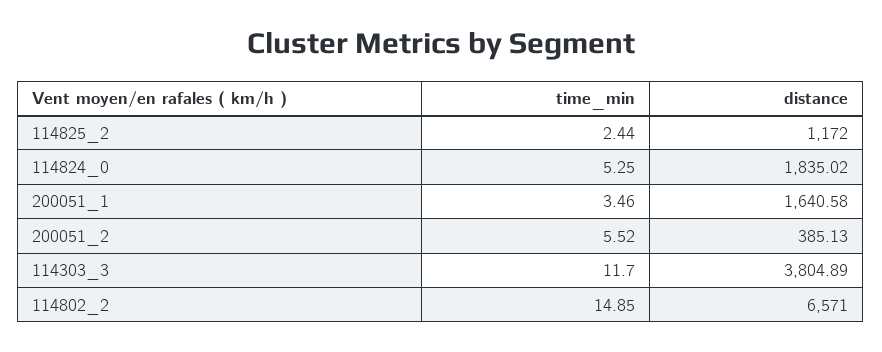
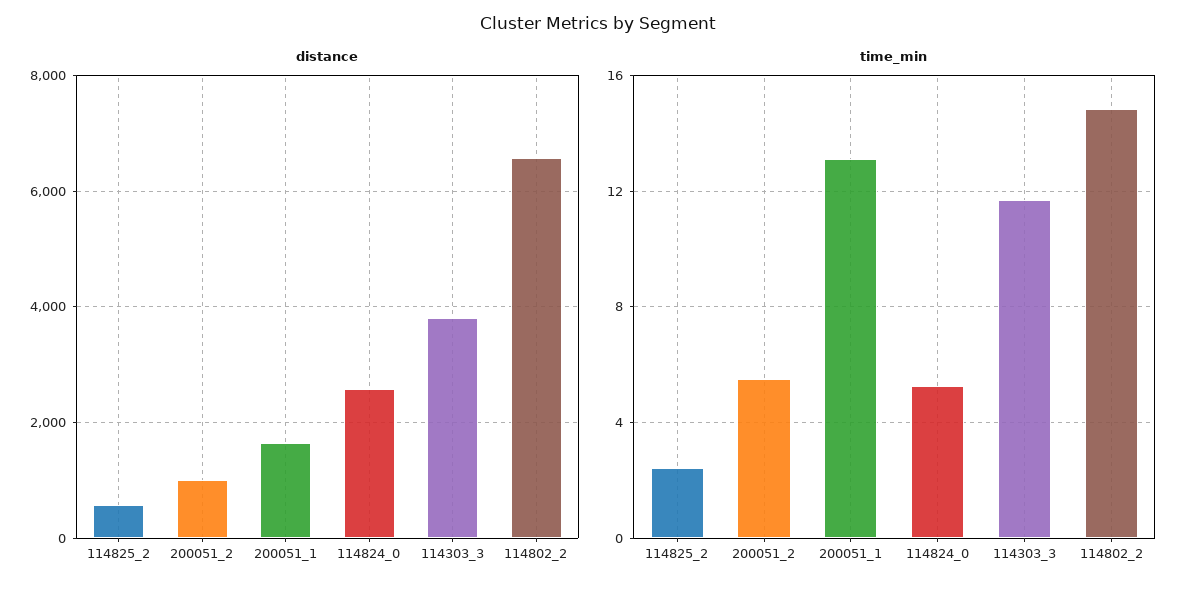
distance, 114825_2: 1172 -> 600
distance, 114824_0: 1835.02 -> 2600
time_min, 200051_1: 3.46 -> 13
distance, 200051_2: 385.13 -> 1000

